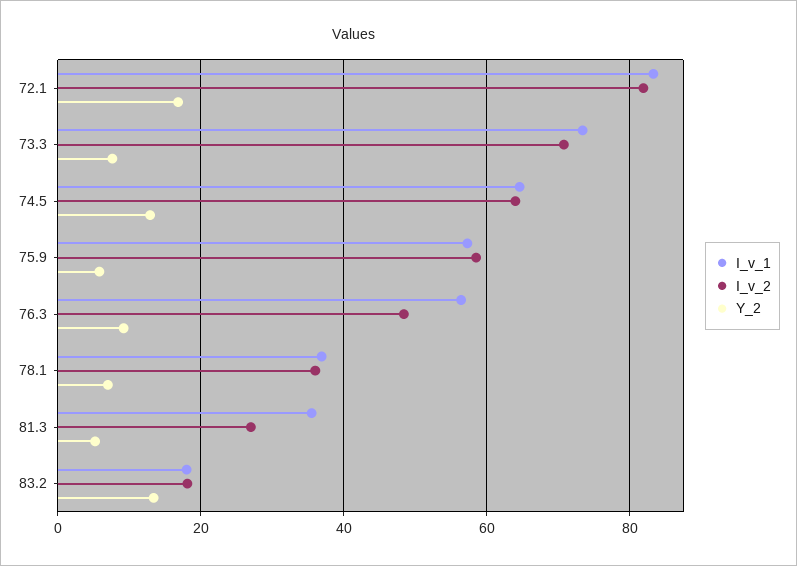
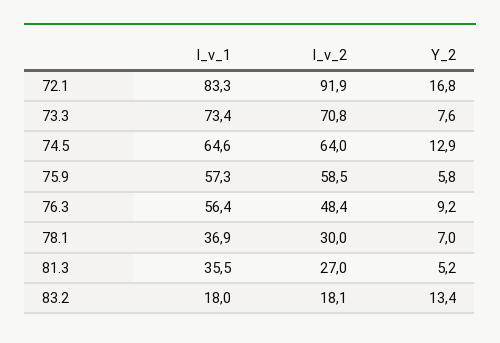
I_v_2, 72.1: 82 -> 91.9
I_v_2, 78.1: 36 -> 30

